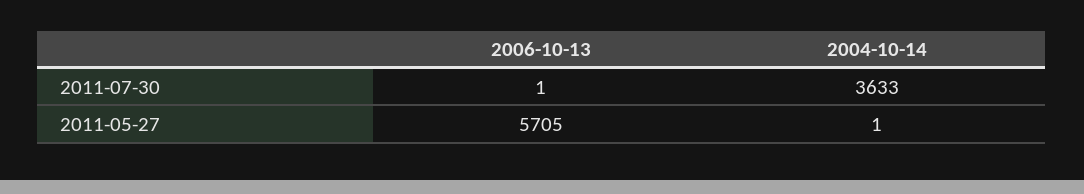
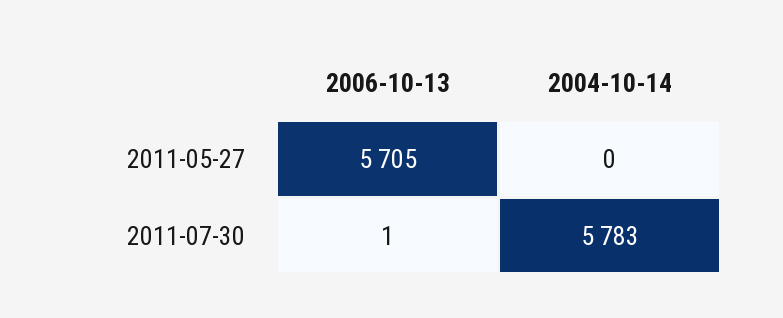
2004-10-14, 2011-07-30: 3633 -> 5783
2004-10-14, 2011-05-27: 1 -> 0

